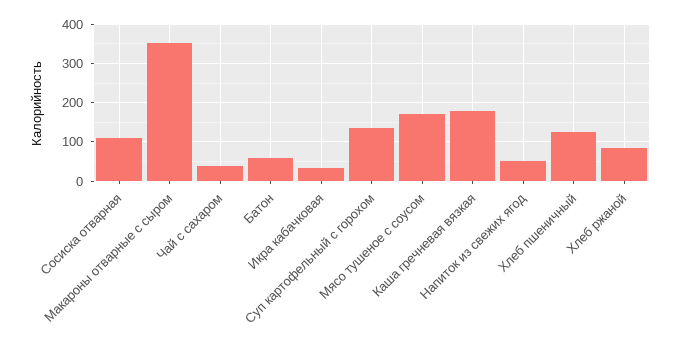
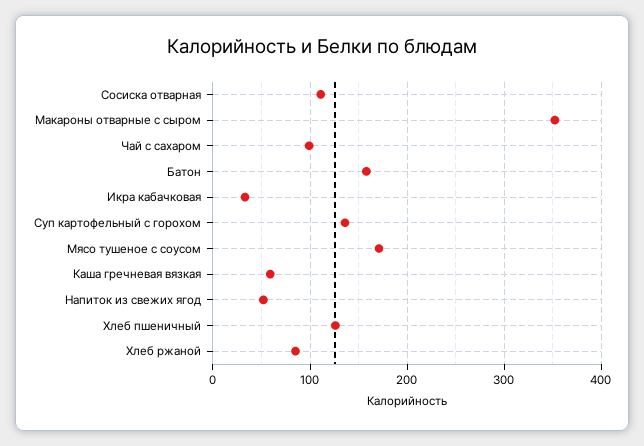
Чай с сахаром: 40 -> 100
Батон: 60 -> 160
Каша гречневая вязкая: 180 -> 60

